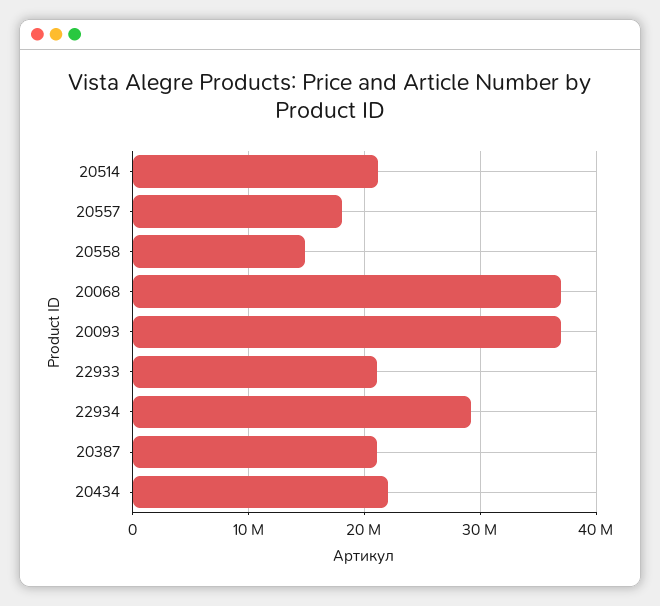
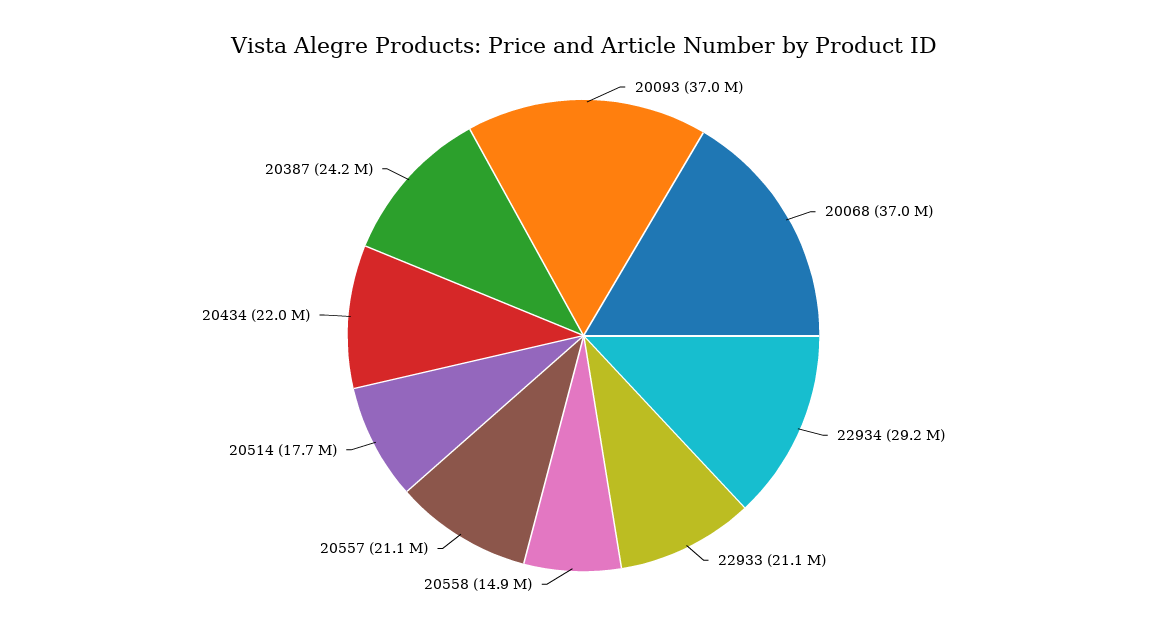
20514: 21000000 -> 17700000
20557: 18000000 -> 21100000
20387: 21000000 -> 24200000

